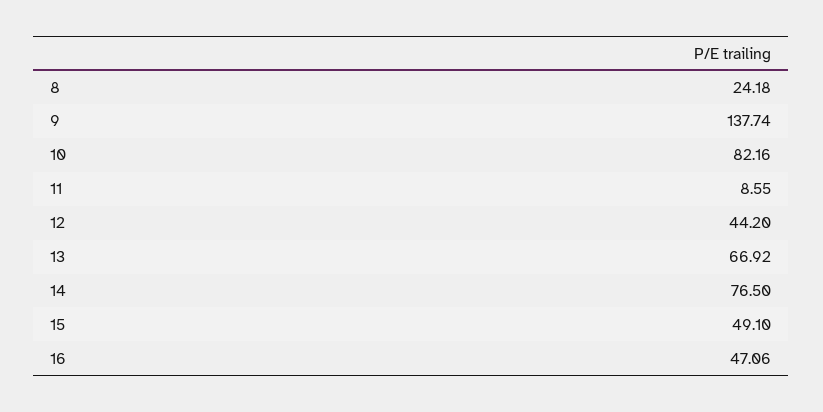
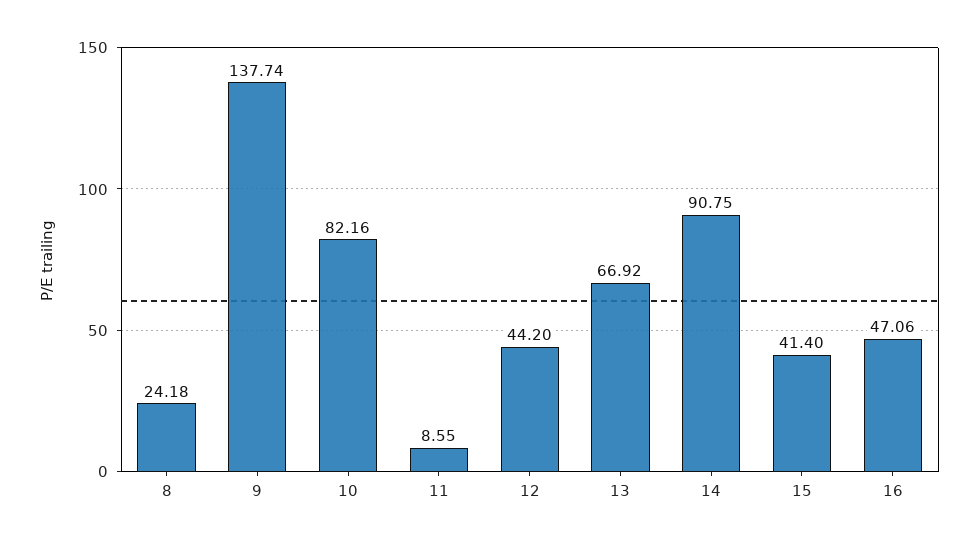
14: 76.5 -> 90.75
15: 49.1 -> 41.4

